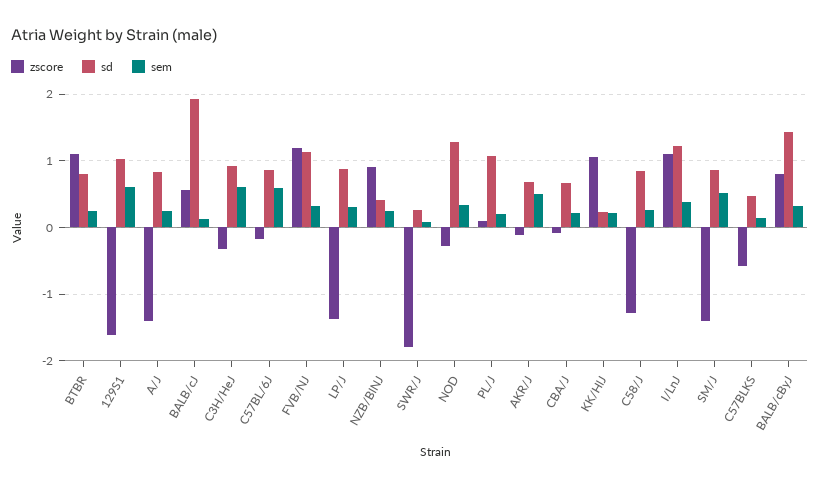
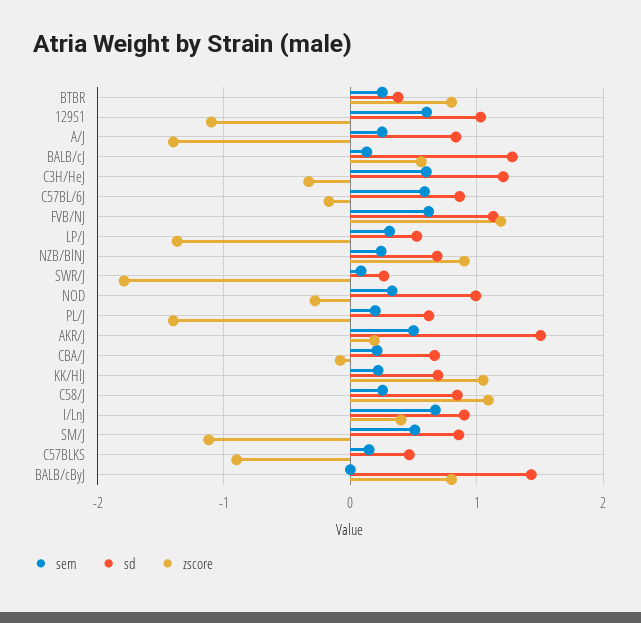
zscore, BTBR: 1.1 -> 0.8
sd, BTBR: 0.8 -> 0.4
zscore, 129S1: -1.6 -> -1.1
sd, BALB/cJ: 1.9 -> 1.3
sd, C3H/HeJ: 0.9 -> 1.2
sem, FVB/NJ: 0.3 -> 0.6
sd, LP/J: 0.9 -> 0.5
sd, NZB/BlNJ: 0.4 -> 0.7
sd, NOD: 1.3 -> 1
zscore, PL/J: 0.1 -> -1.4
sd, PL/J: 1.1 -> 0.6
zscore, AKR/J: -0.1 -> 0.2
sd, AKR/J: 0.7 -> 1.5
sd, KK/HlJ: 0.2 -> 0.7
zscore, C58/J: -1.3 -> 1.1
zscore, I/LnJ: 1.1 -> 0.4
sd, I/LnJ: 1.2 -> 0.9
sem, I/LnJ: 0.4 -> 0.7
zscore, SM/J: -1.4 -> -1.1
zscore, C57BLKS: -0.6 -> -0.9
sem, BALB/cByJ: 0.3 -> 0

